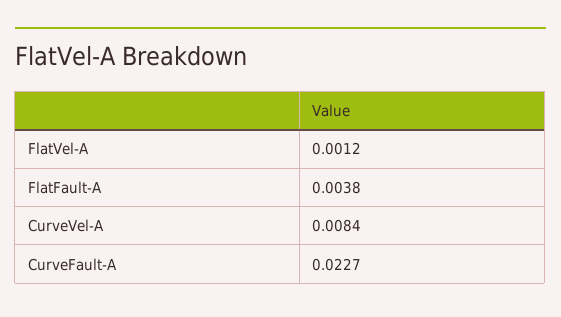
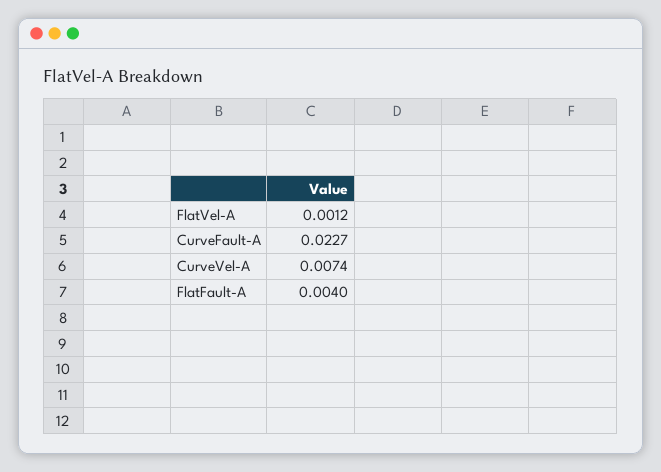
FlatFault-A: 0.0038 -> 0.004
CurveVel-A: 0.0084 -> 0.0074

